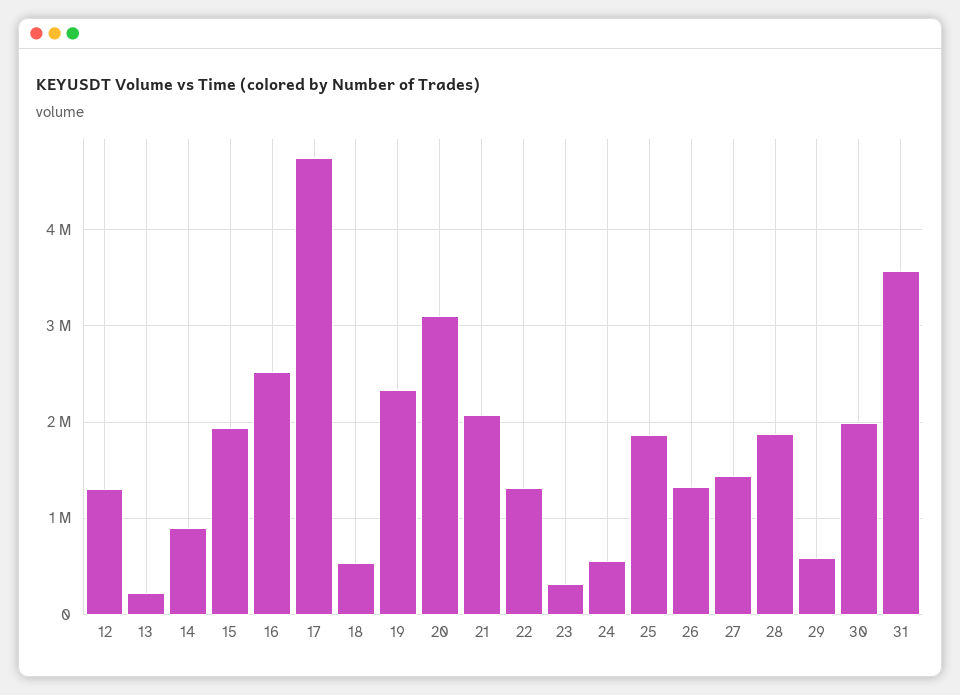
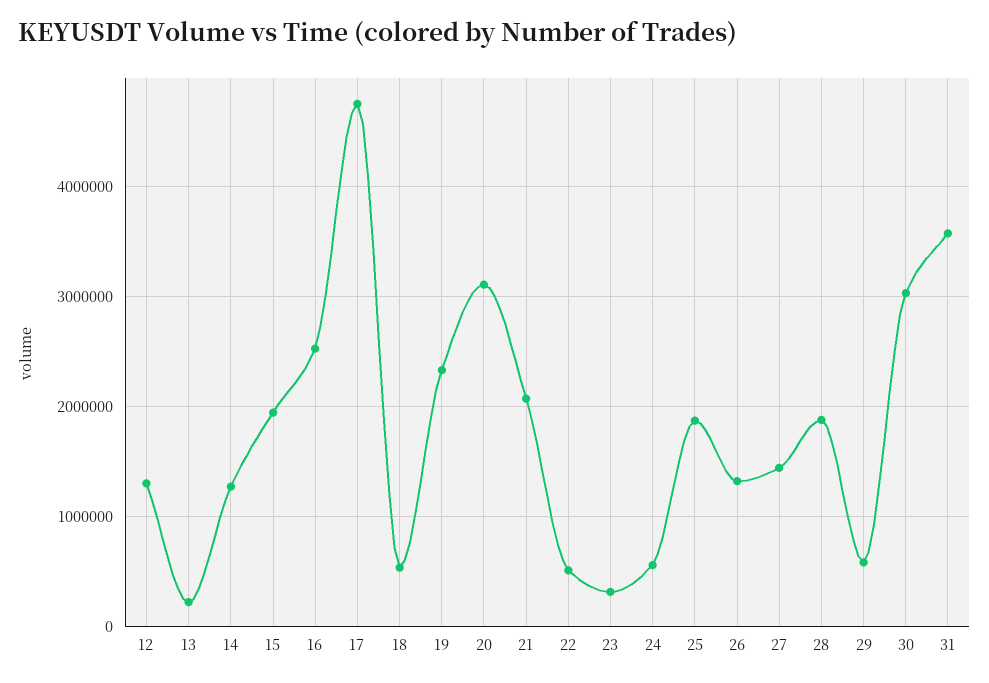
14: 900000 -> 1300000
22: 1300000 -> 500000
30: 2000000 -> 3000000

